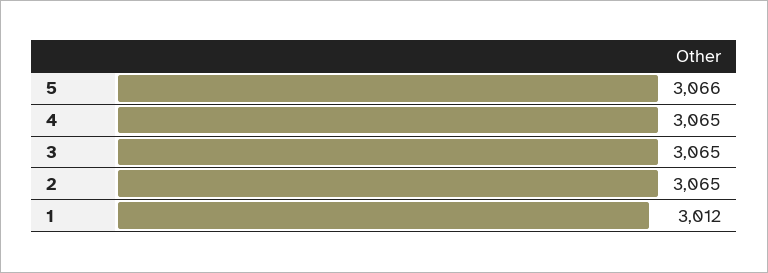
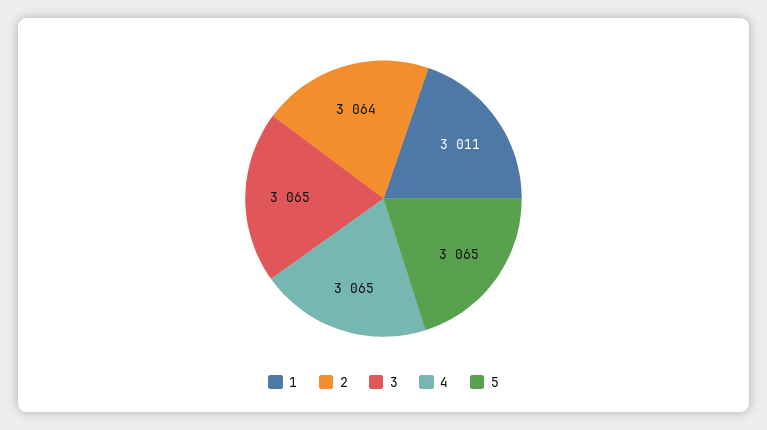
5: 3066 -> 3065
2: 3065 -> 3064
1: 3012 -> 3011

